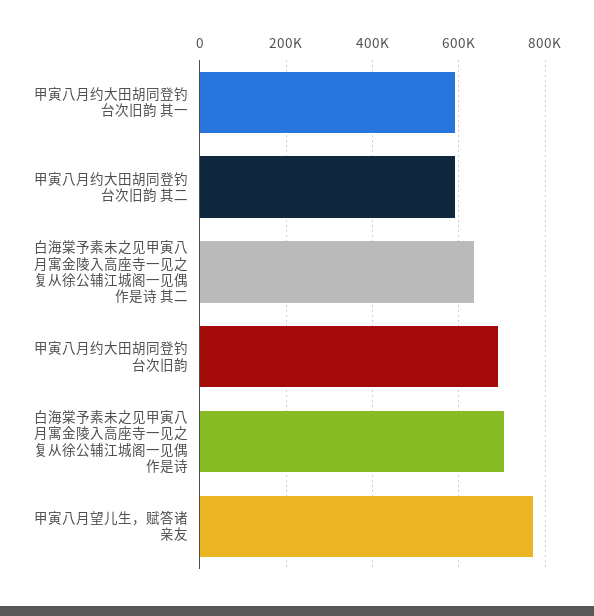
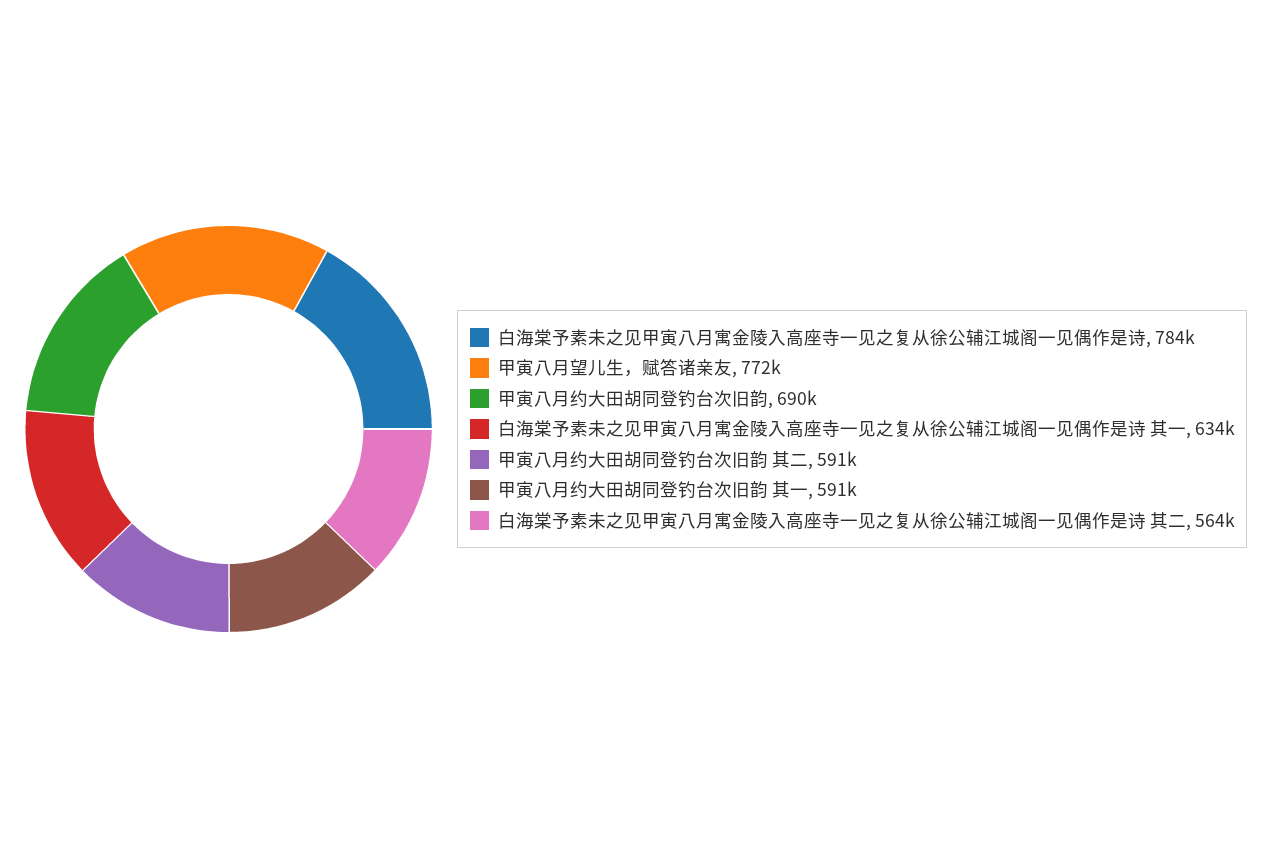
白海棠予素未之见甲寅八月寓金陵入高座寺一见之复从徐公辅江城阁一见偶作是诗 其二: 640000 -> 564000
白海棠予素未之见甲寅八月寓金陵入高座寺一见之复从徐公辅江城阁一见偶作是诗: 700000 -> 784000
白海棠予素未之见甲寅八月寓金陵入高座寺一见之复从徐公辅江城阁一见偶作是诗 其一: none -> 634000

